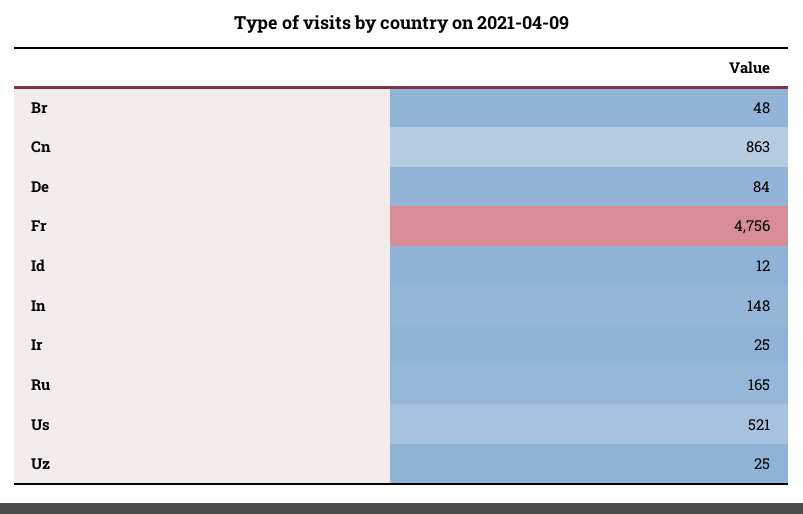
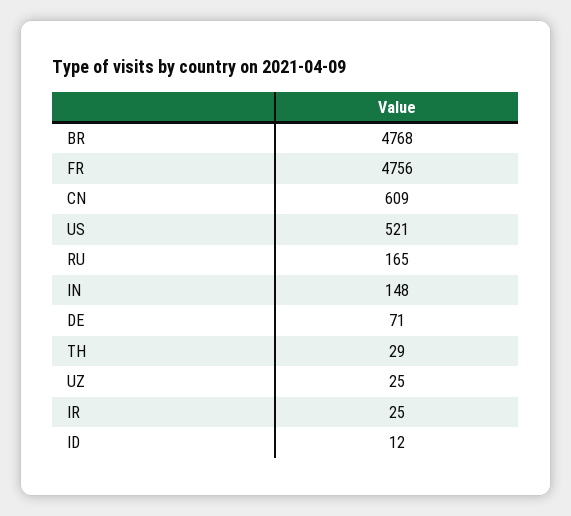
Br: 48 -> 4768
Cn: 863 -> 609
De: 84 -> 71
TH: none -> 29

